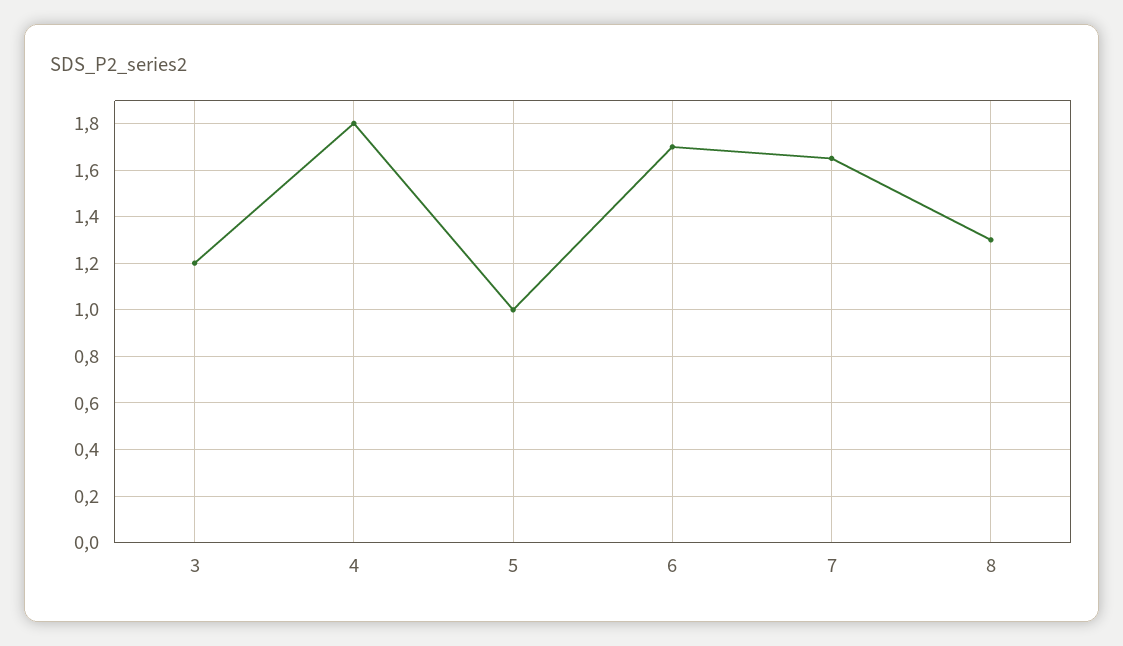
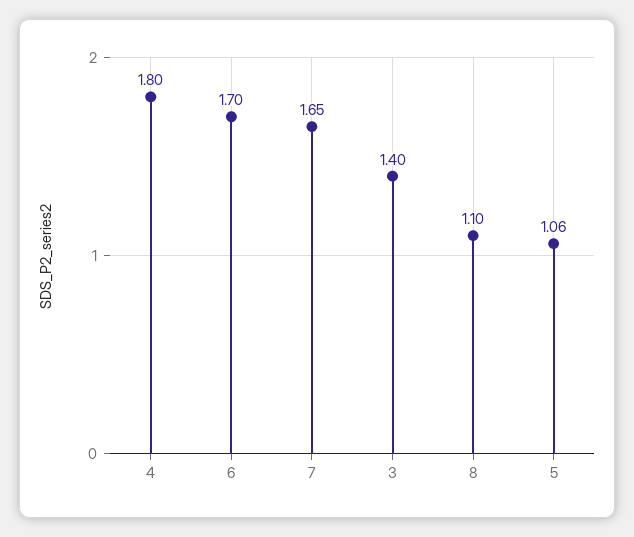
3: 1.2 -> 1.4
5: 1 -> 1.06
8: 1.3 -> 1.1

